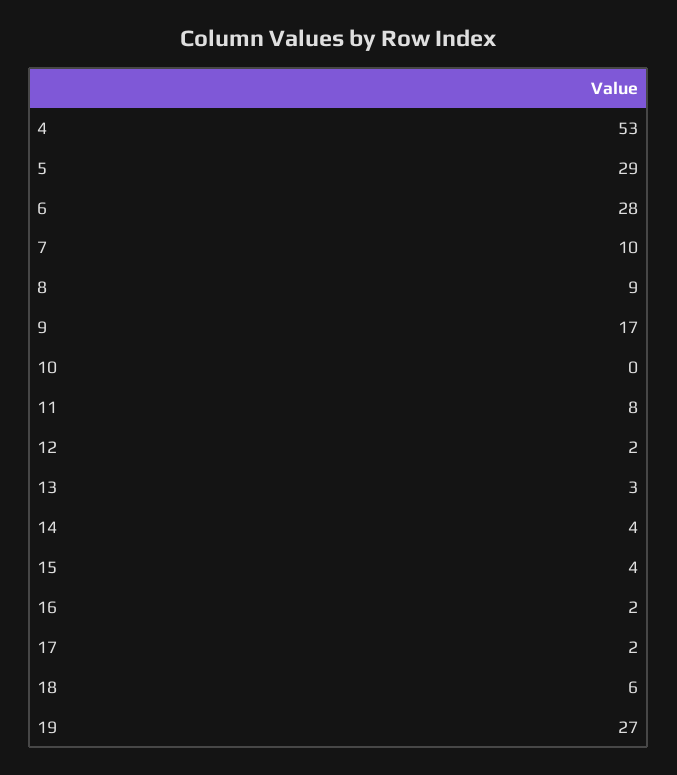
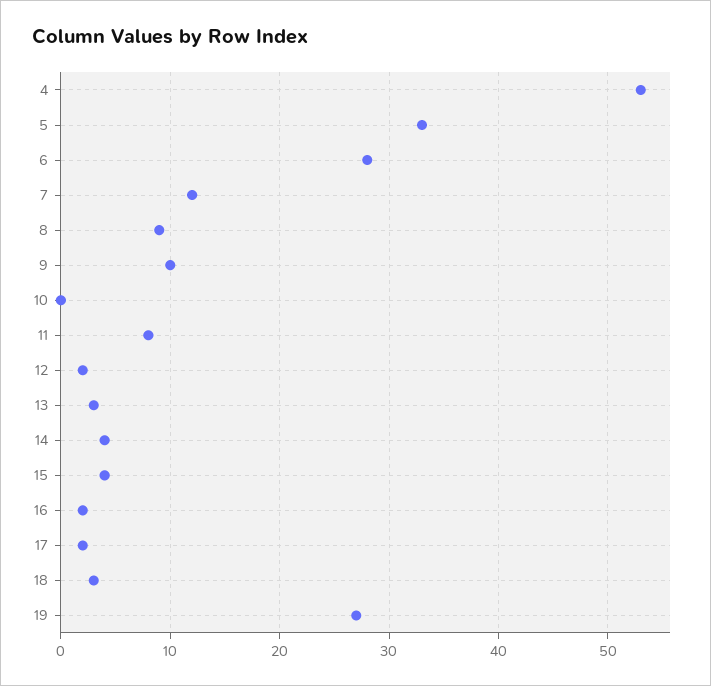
5: 29 -> 33
7: 10 -> 12
9: 17 -> 10
18: 6 -> 3

